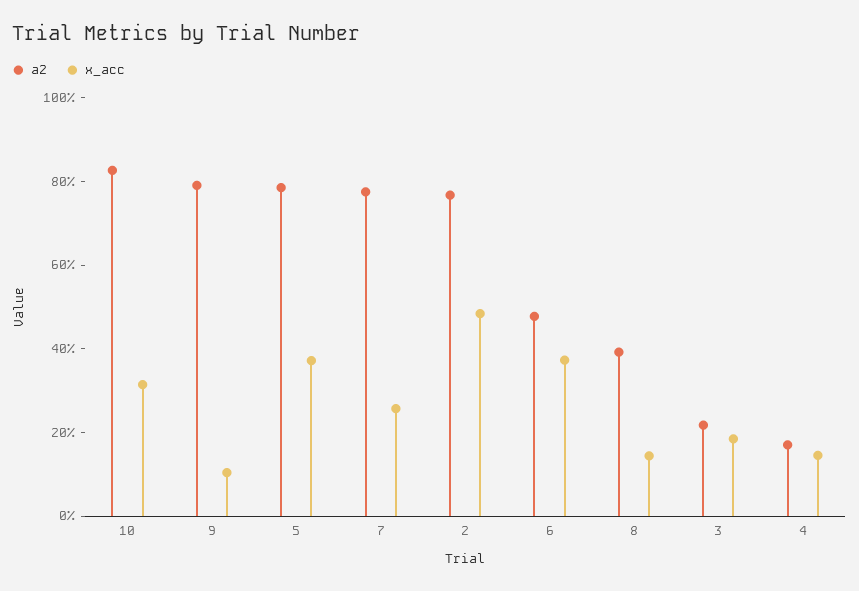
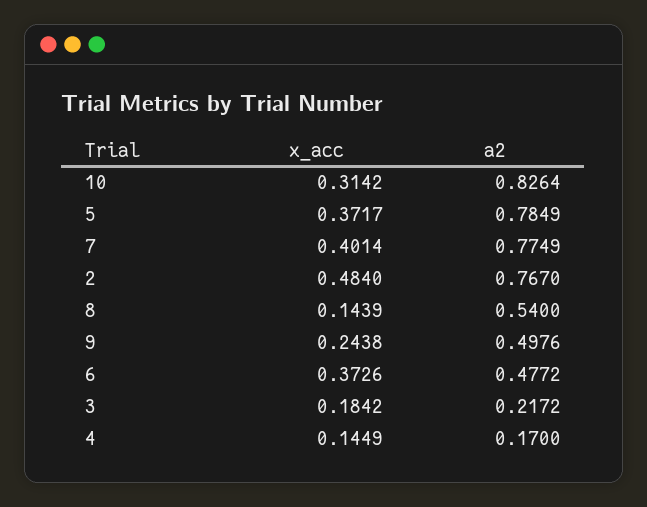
a2, 9: 0.8 -> 0.4976
x_acc, 9: 0.1 -> 0.2438
x_acc, 7: 0.25 -> 0.4014
a2, 8: 0.4 -> 0.54

